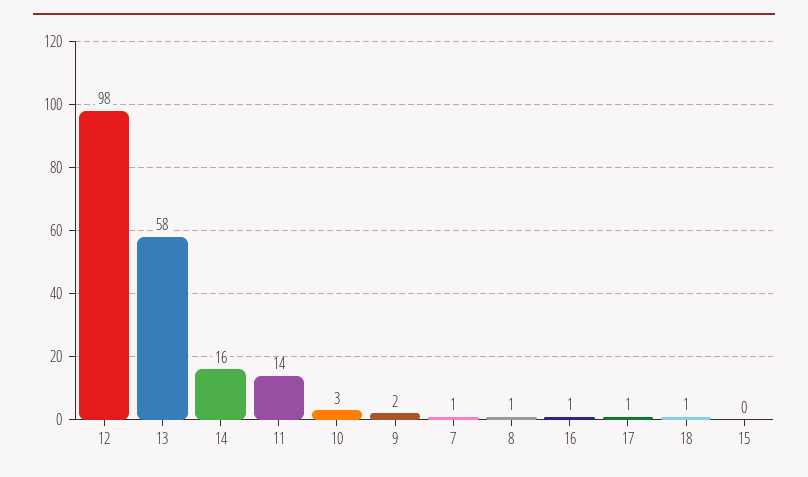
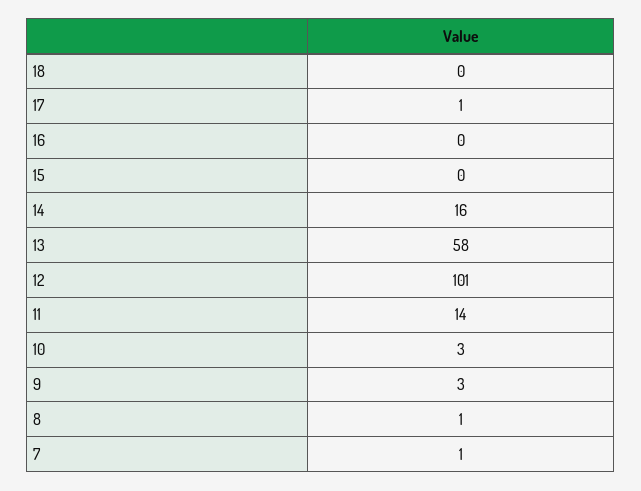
12: 98 -> 101
9: 2 -> 3
16: 1 -> 0
18: 1 -> 0

